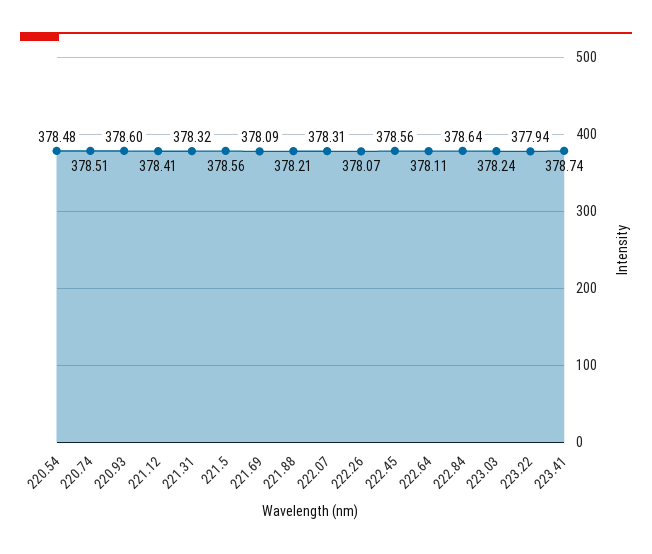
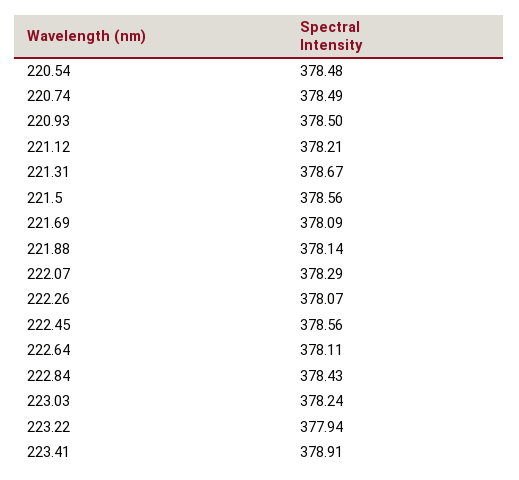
220.74: 378.51 -> 378.49
220.93: 378.6 -> 378.5
221.12: 378.41 -> 378.21
221.31: 378.32 -> 378.67
221.88: 378.21 -> 378.14
222.07: 378.31 -> 378.29
222.84: 378.64 -> 378.43
223.41: 378.74 -> 378.91

